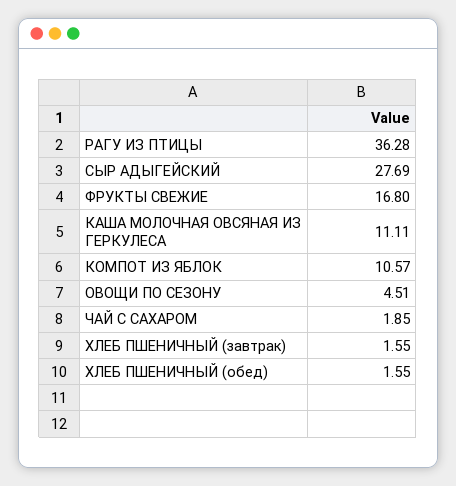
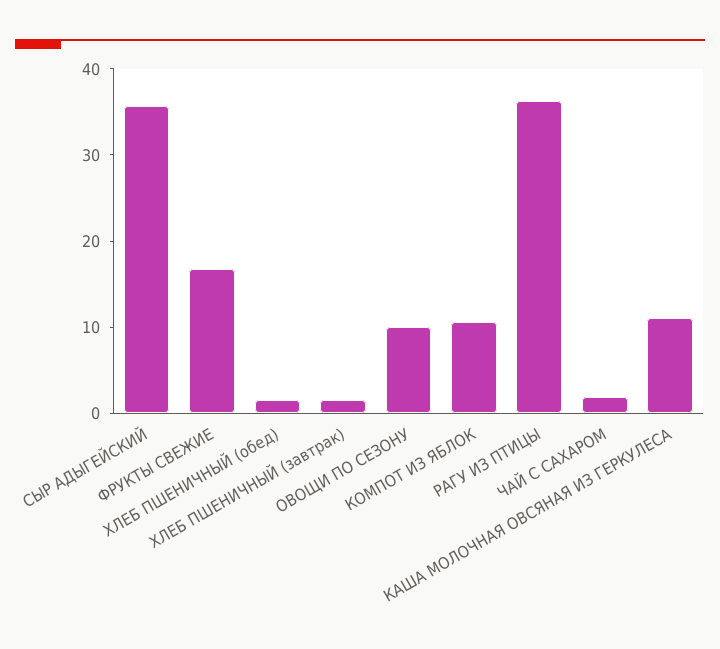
СЫР АДЫГЕЙСКИЙ: 27.69 -> 36
ОВОЩИ ПО СЕЗОНУ: 4.51 -> 10

